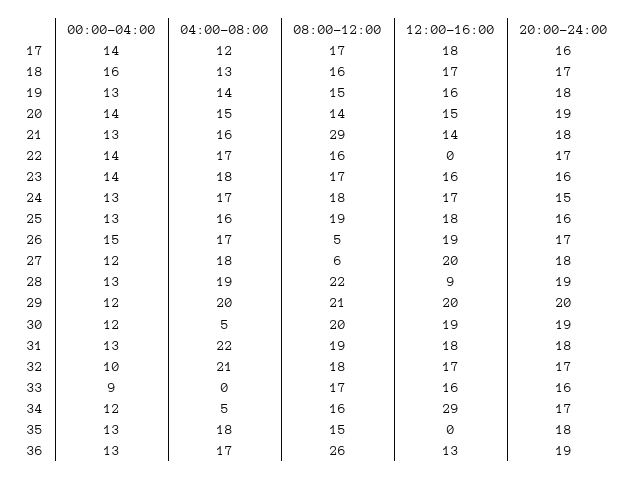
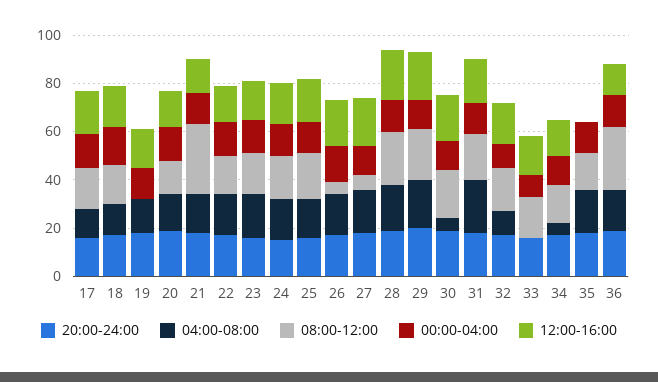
08:00-12:00, 19: 15 -> 0
12:00-16:00, 22: 0 -> 15
12:00-16:00, 28: 9 -> 20
04:00-08:00, 32: 21 -> 10
12:00-16:00, 34: 29 -> 15

